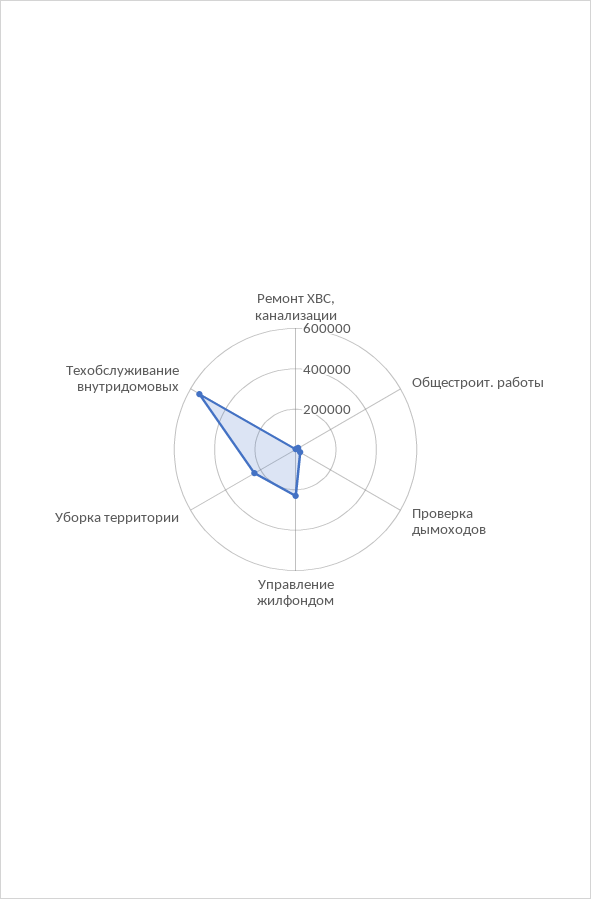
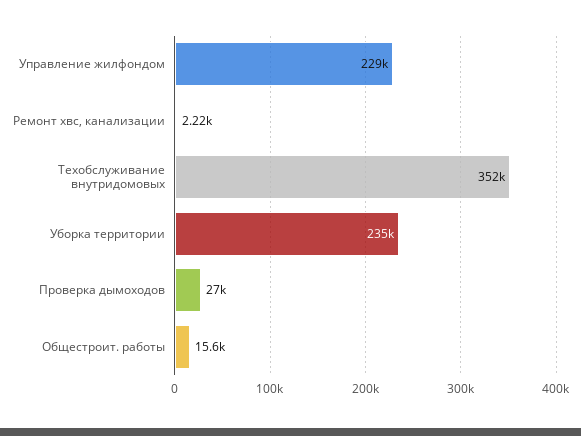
Техобслуживание внутридомовых: 550000 -> 352000

